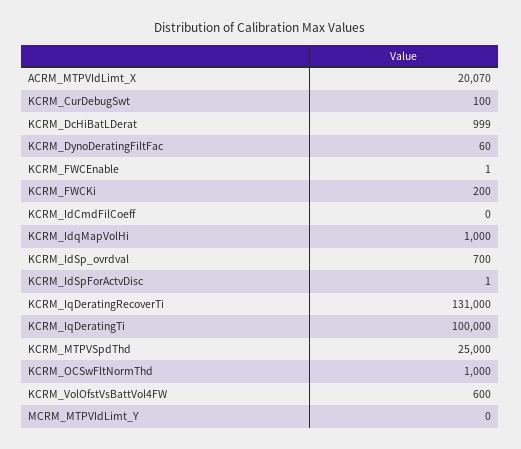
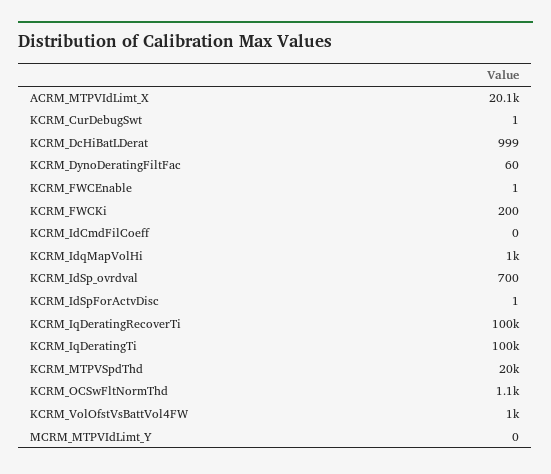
KCRM_CurDebugSwt: 100 -> 1
KCRM_IqDeratingRecoverTi: 131000 -> 100000
KCRM_MTPVSpdThd: 25000 -> 20000
KCRM_OCSwFltNormThd: 1000 -> 1100
KCRM_VolOfstVsBattVol4FW: 600 -> 1000

